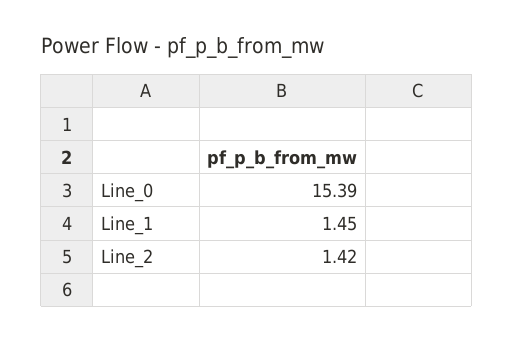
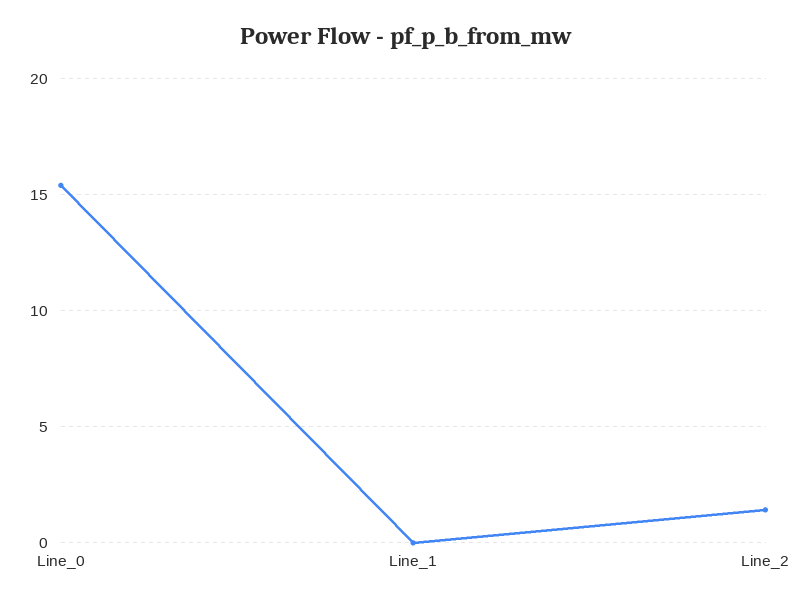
Line_1: 1.45 -> 0

